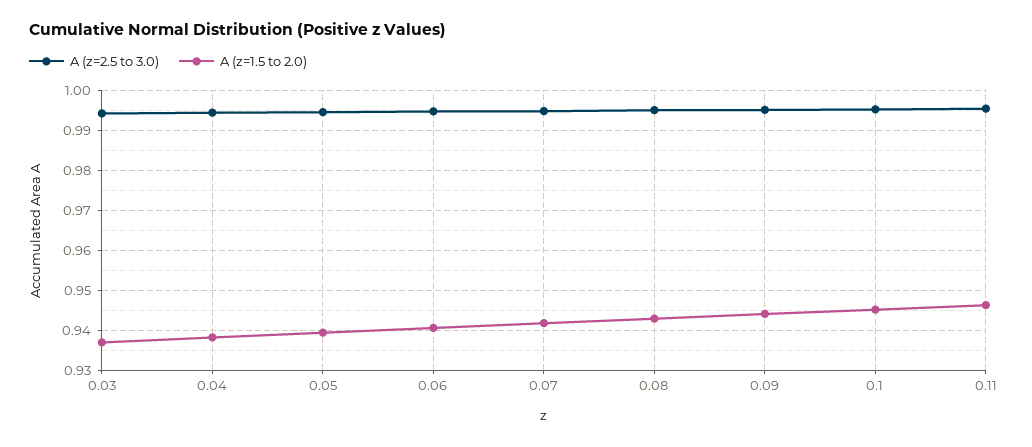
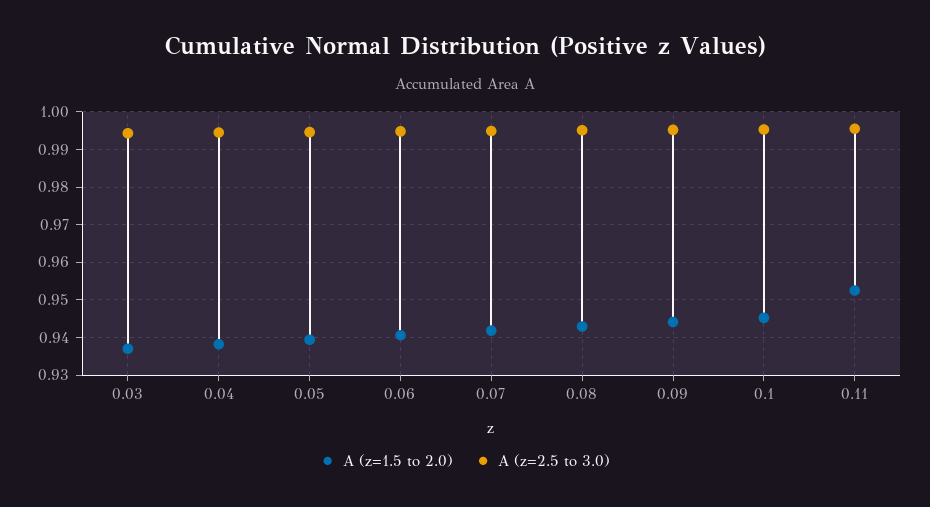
A (z=1.5 to 2.0), 0.11: 0.946 -> 0.952

